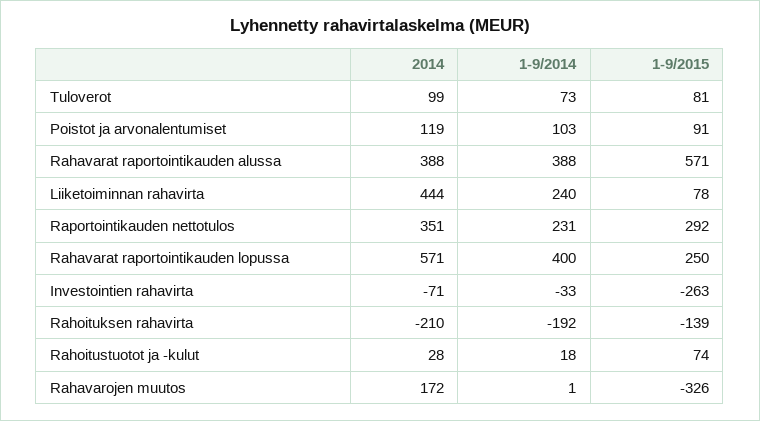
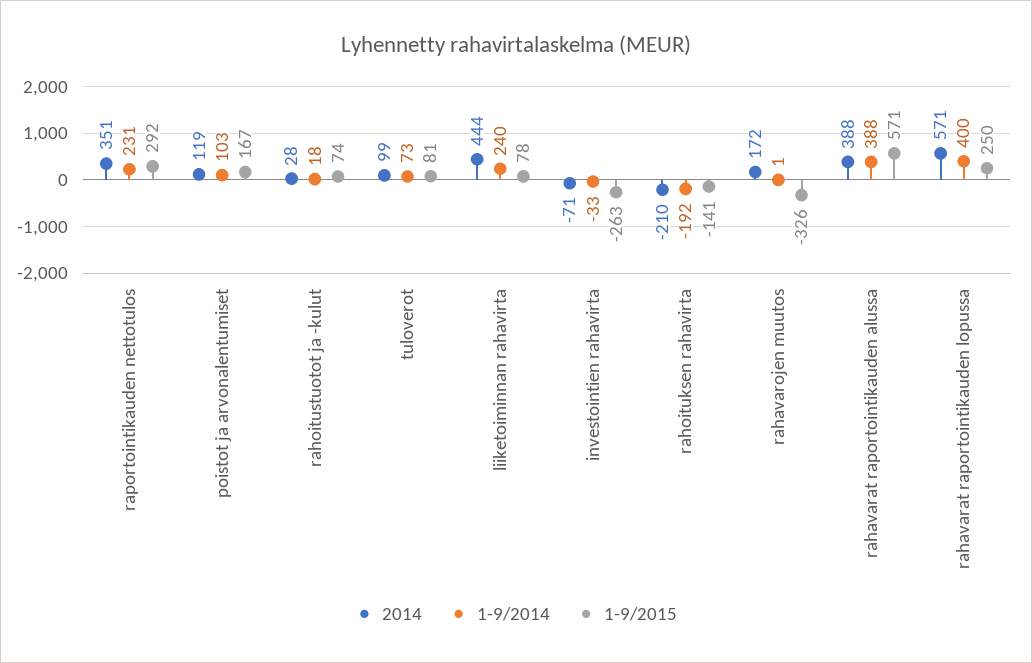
1-9/2015, Poistot ja arvonalentumiset: 91 -> 167
1-9/2015, Rahoituksen rahavirta: -139 -> -141

